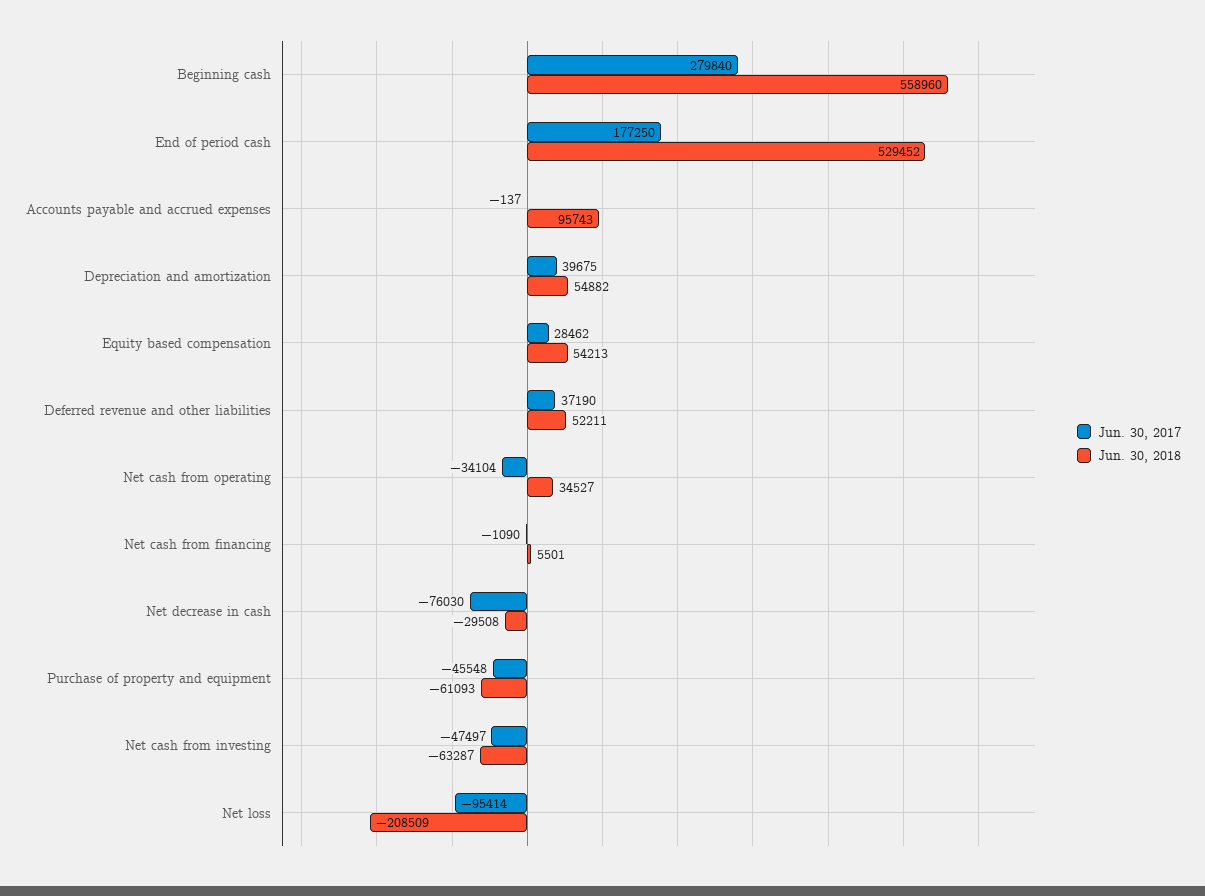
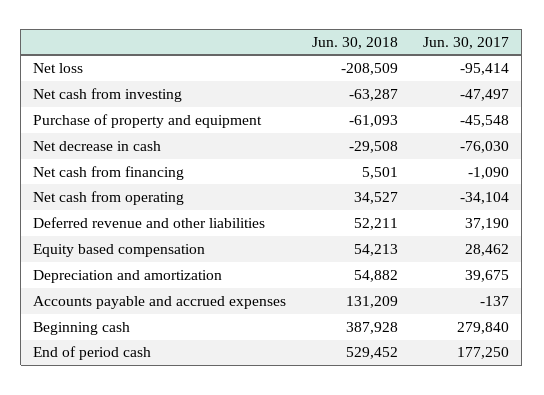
Jun. 30, 2018, Beginning cash: 558960 -> 387928
Jun. 30, 2018, Accounts payable and accrued expenses: 95743 -> 131209

